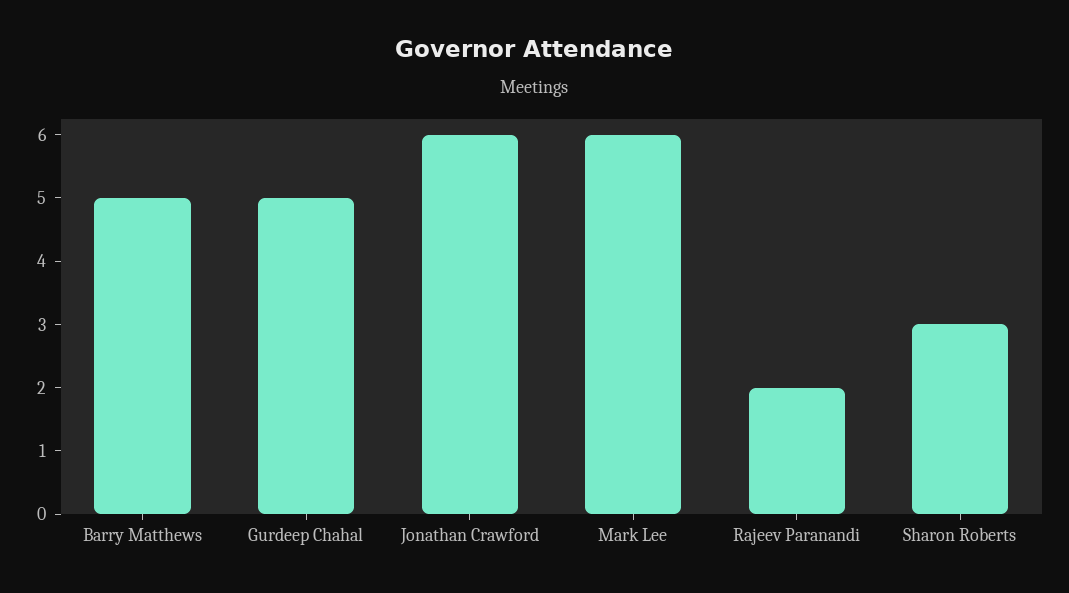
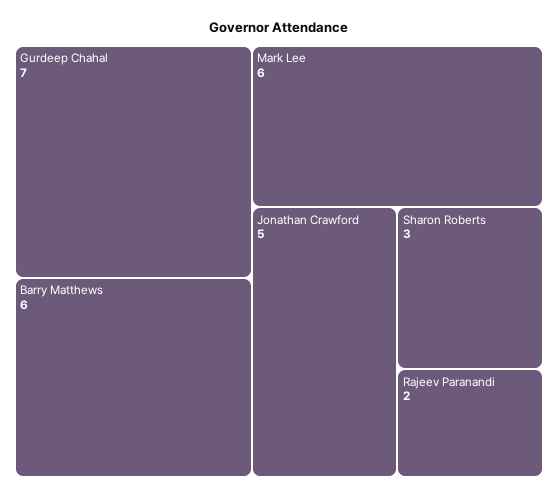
Barry Matthews: 5 -> 6
Gurdeep Chahal: 5 -> 7
Jonathan Crawford: 6 -> 5

